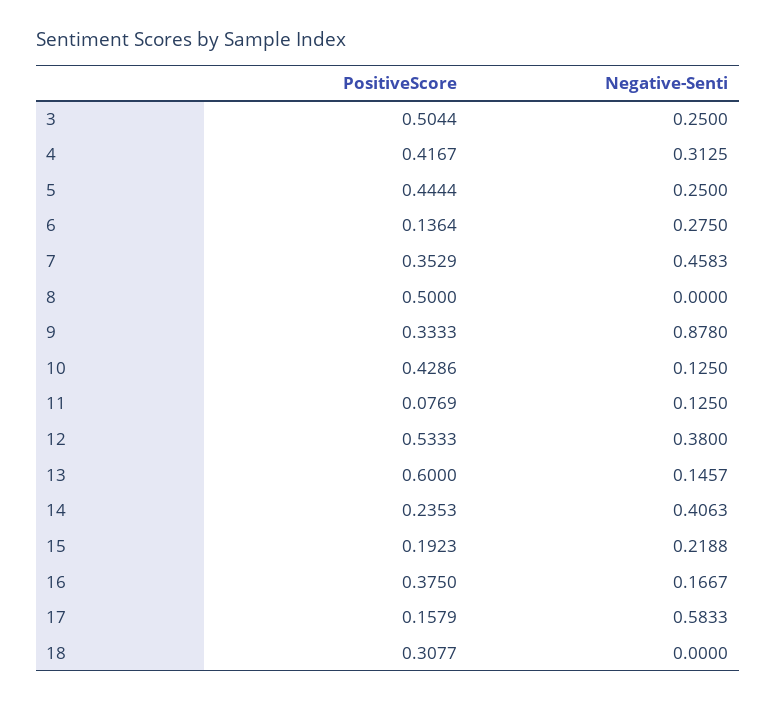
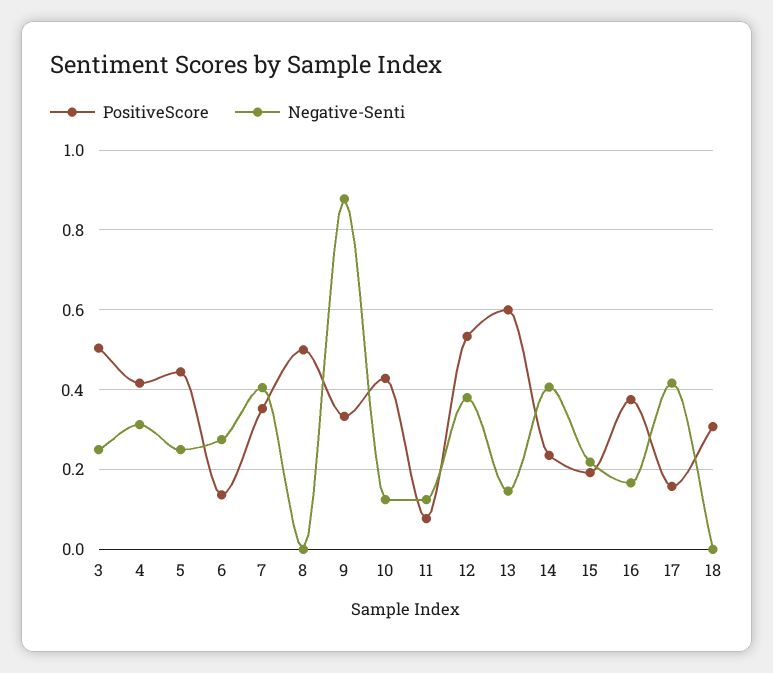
Negative-Senti, 7: 0.4583 -> 0.4
Negative-Senti, 17: 0.5833 -> 0.42

